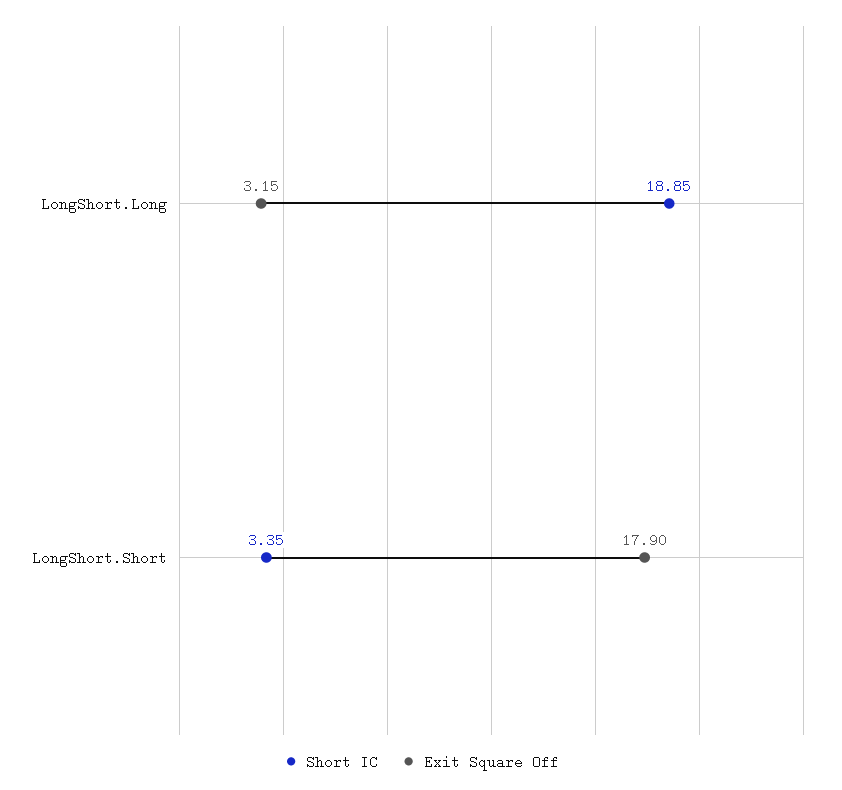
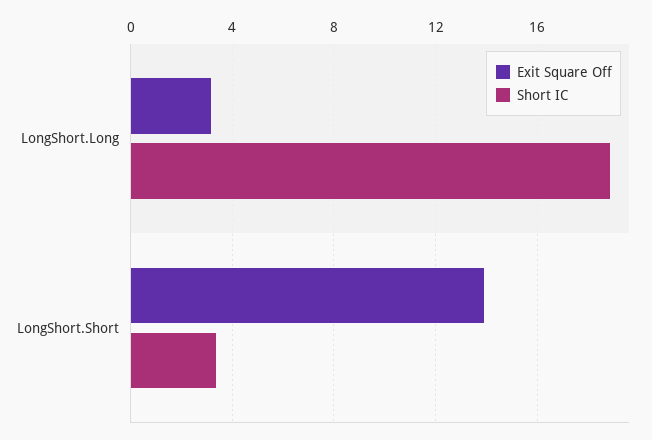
Exit Square Off, LongShort.Short: 17.9 -> 14

